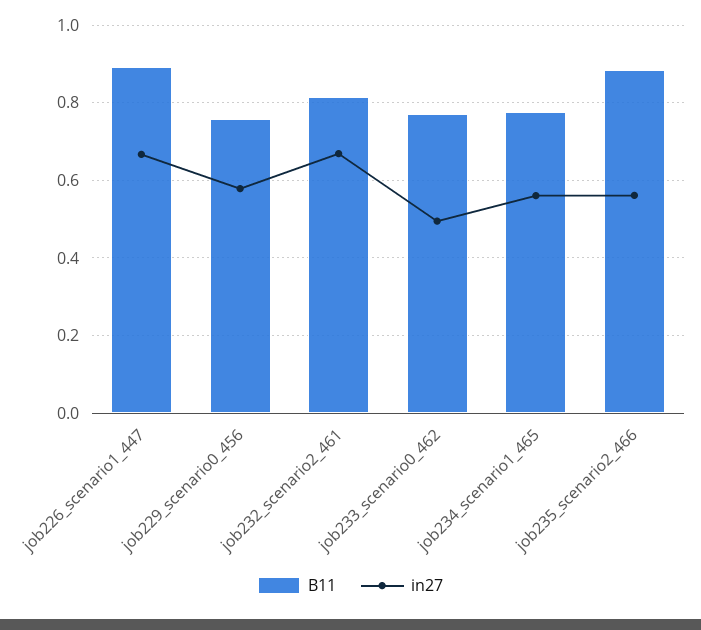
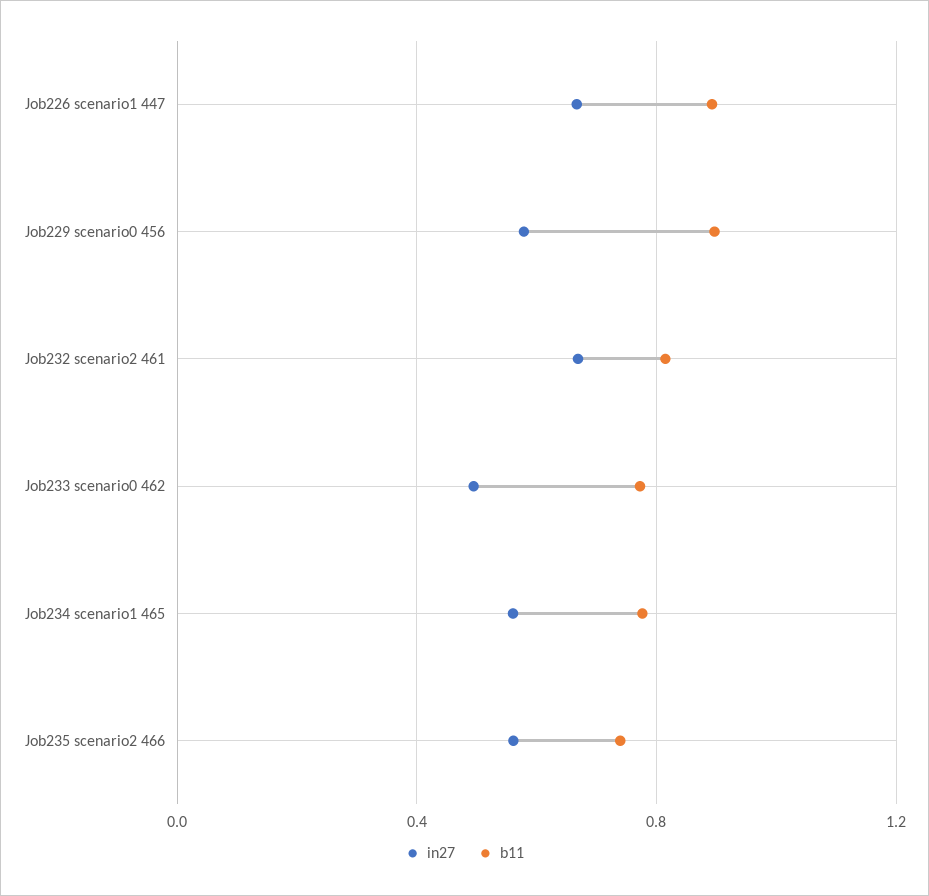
B11, job229_scenario0_456: 0.76 -> 0.9
B11, job235_scenario2_466: 0.88 -> 0.75

